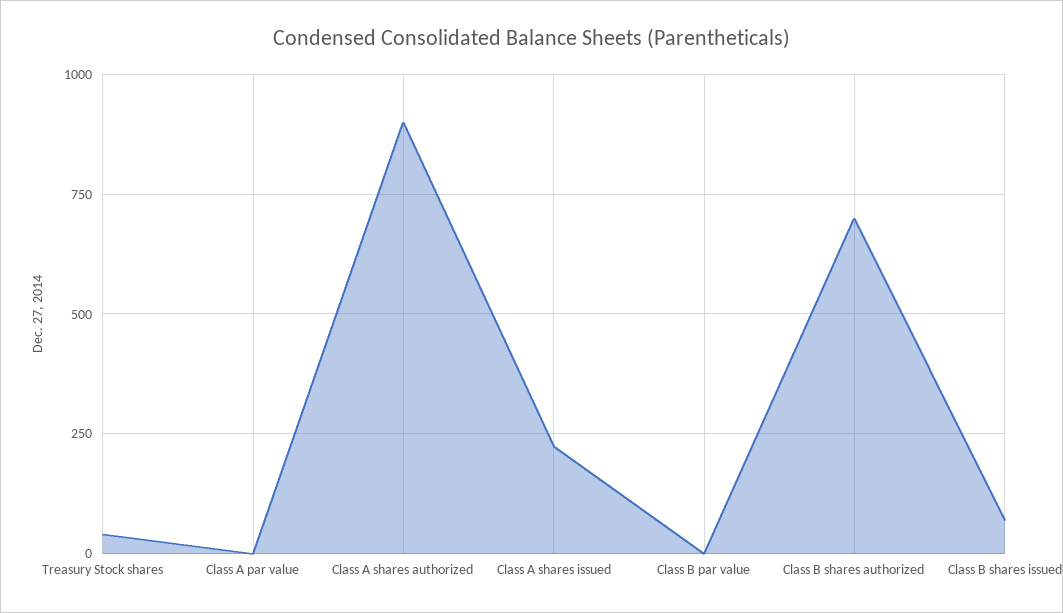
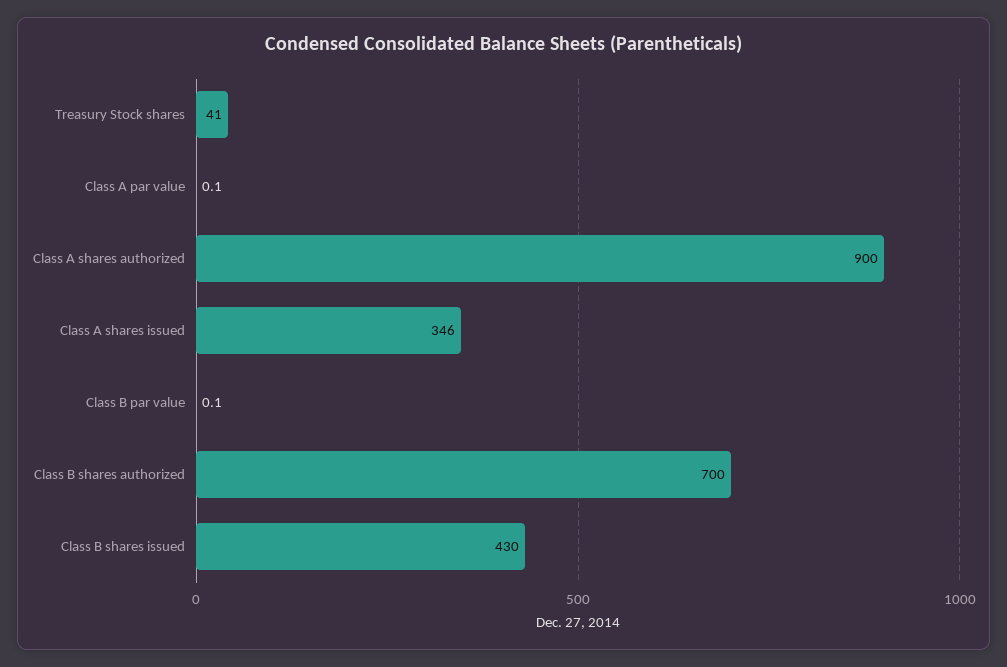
Class A shares issued: 225 -> 346
Class B shares issued: 75 -> 430

